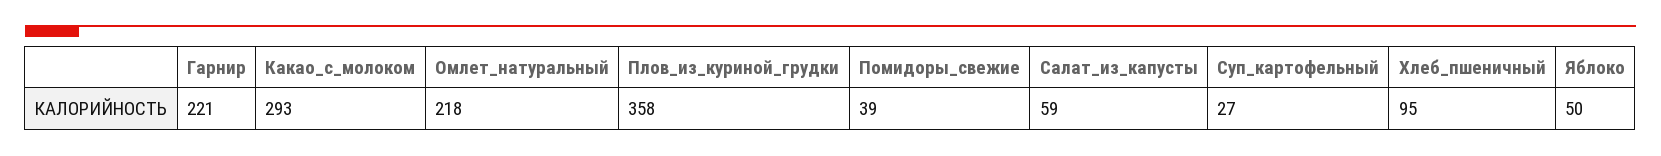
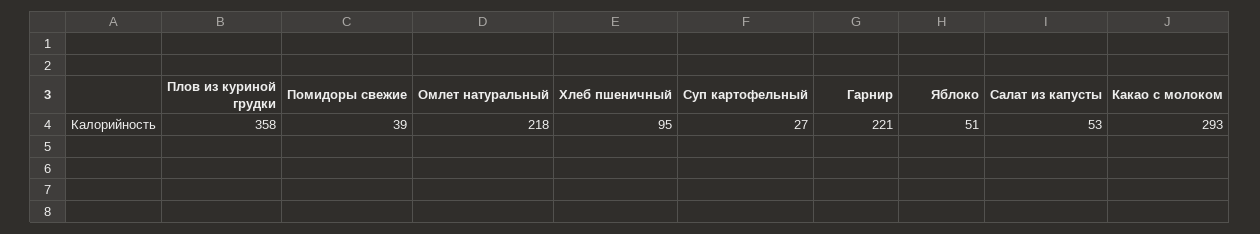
Салат_из_капусты: 59 -> 53
Яблоко: 50 -> 51

